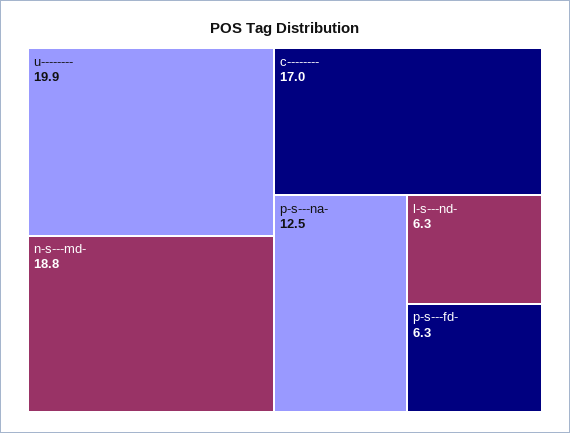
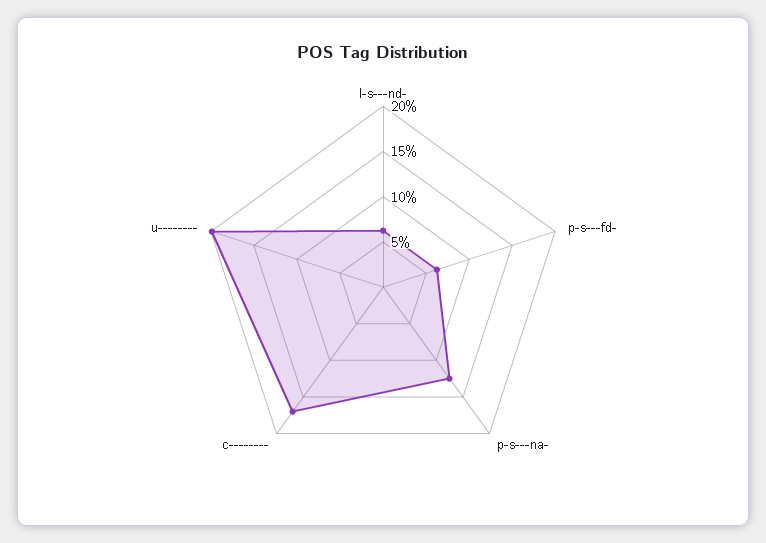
n-s---md-: 18.8 -> none

